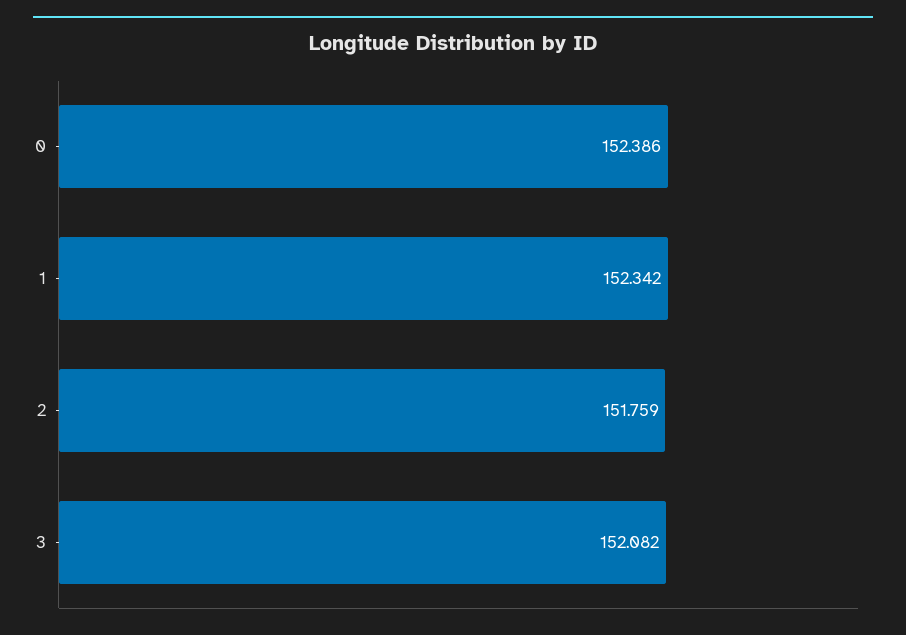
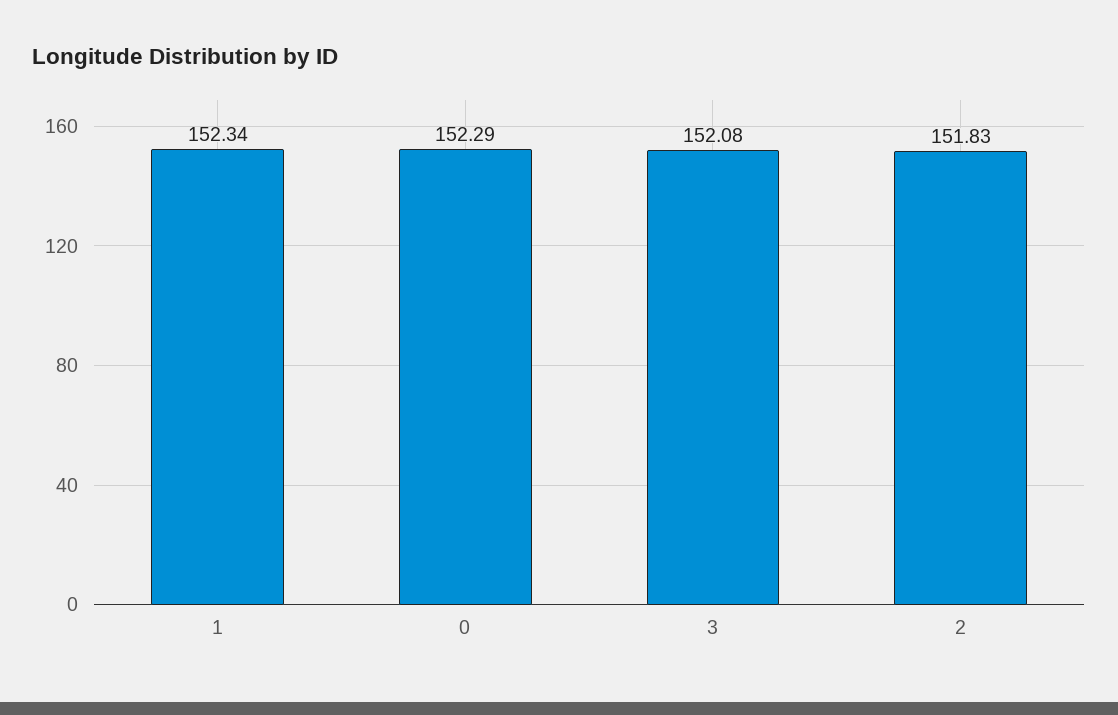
0: 152.386 -> 152.29
2: 151.759 -> 151.83

